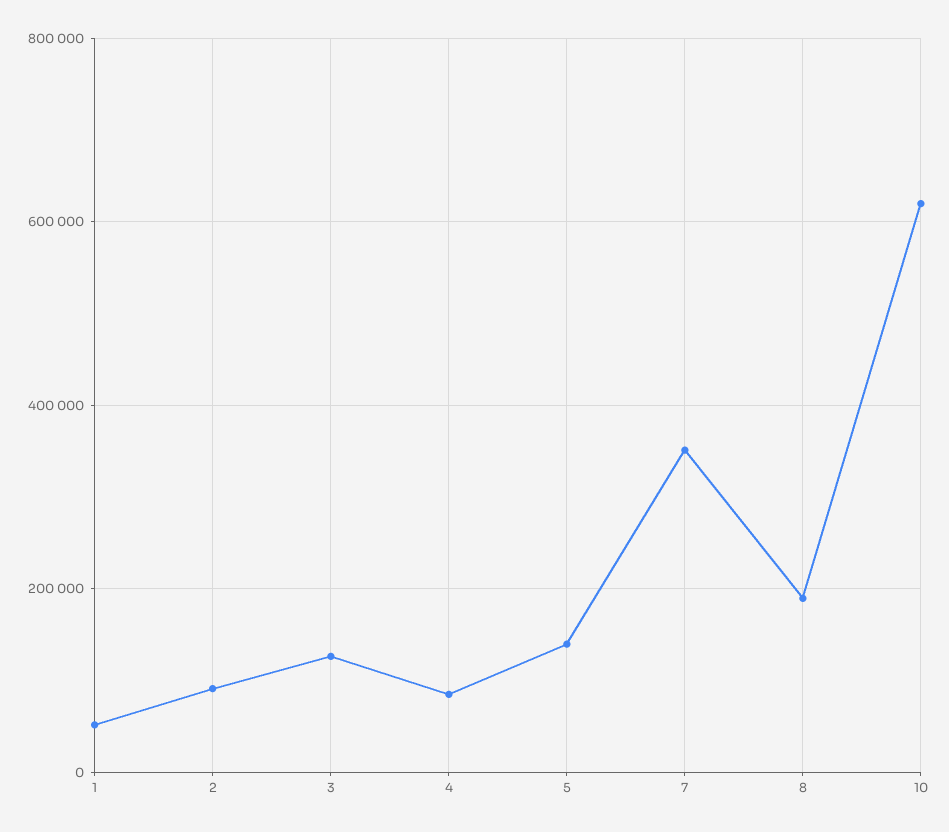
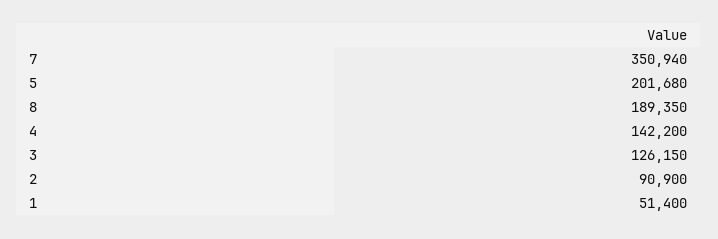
4: 80000 -> 142200
5: 140000 -> 201680
10: 620000 -> none

